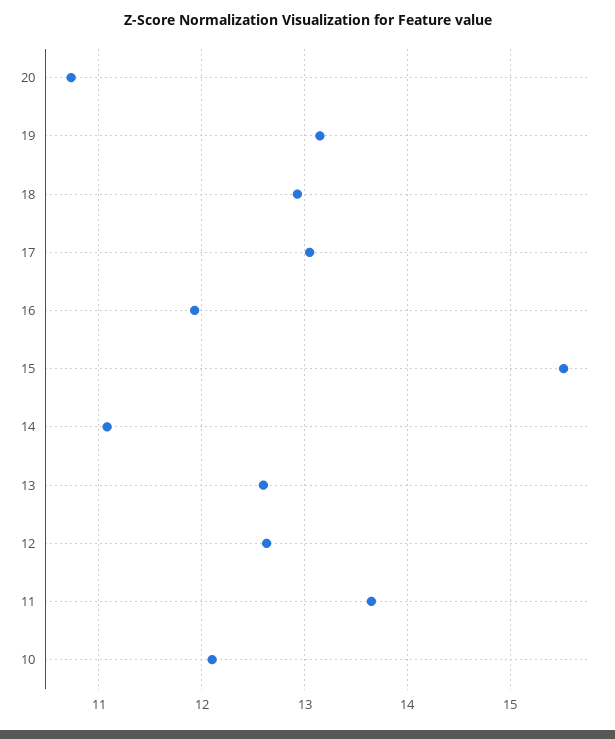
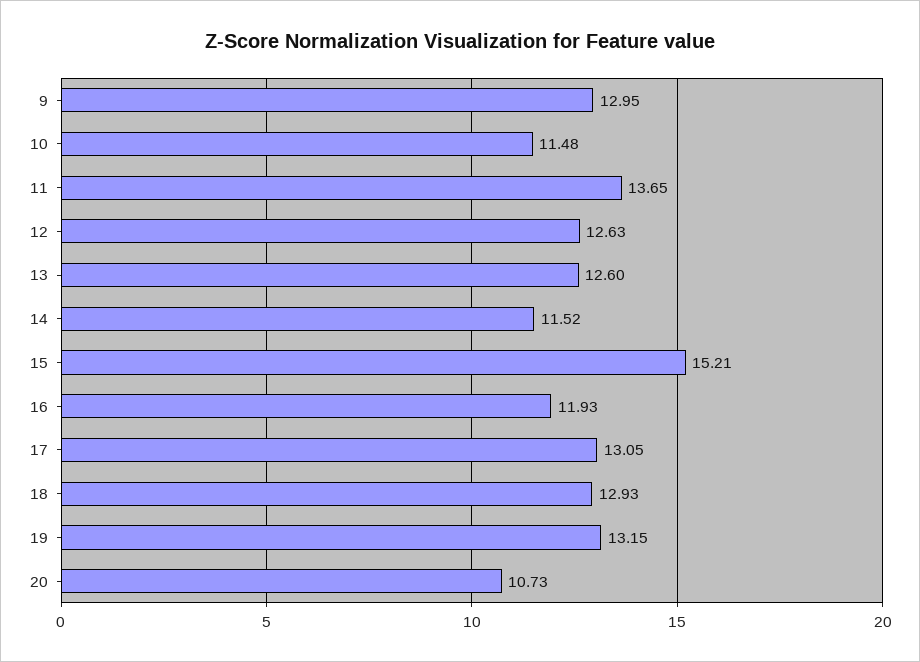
15: 15.5 -> 15.21
14: 11.1 -> 11.52
10: 12.1 -> 11.48
9: none -> 12.95

